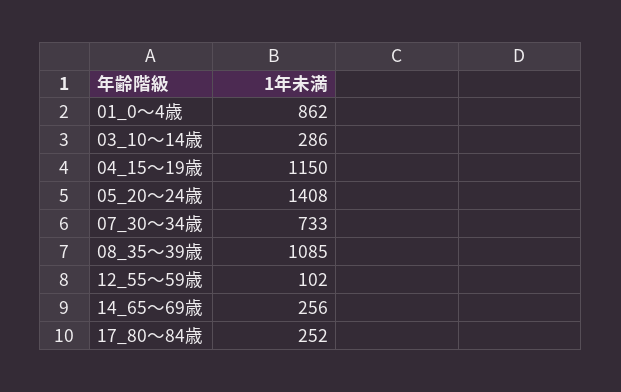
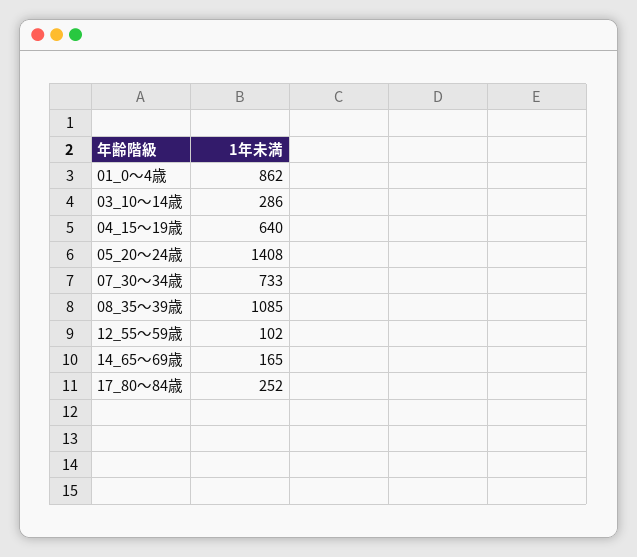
04_15～19歳: 1150 -> 640
14_65～69歳: 256 -> 165

